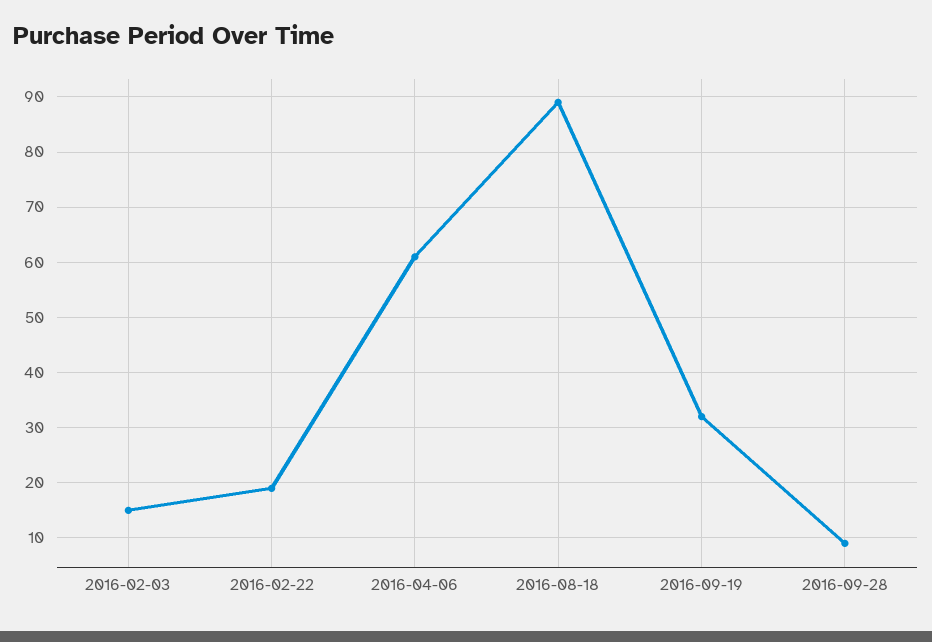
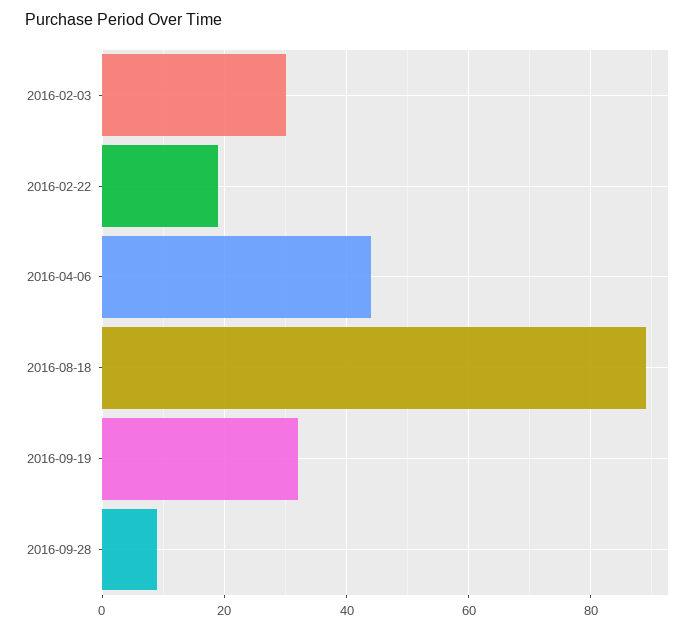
2016-02-03: 15 -> 30
2016-04-06: 60 -> 45

